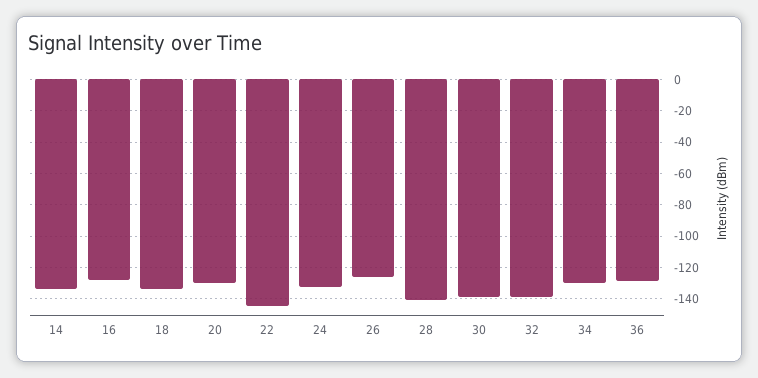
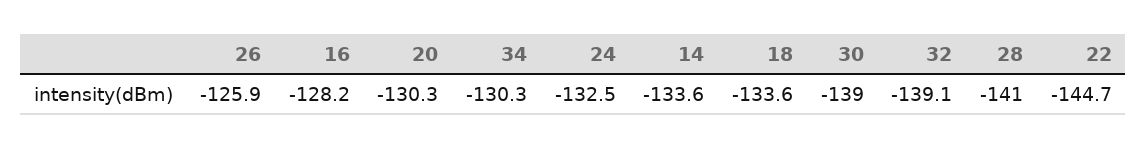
36: -130 -> none

